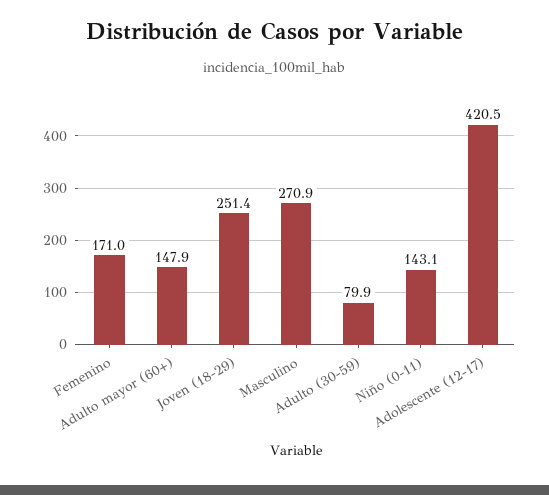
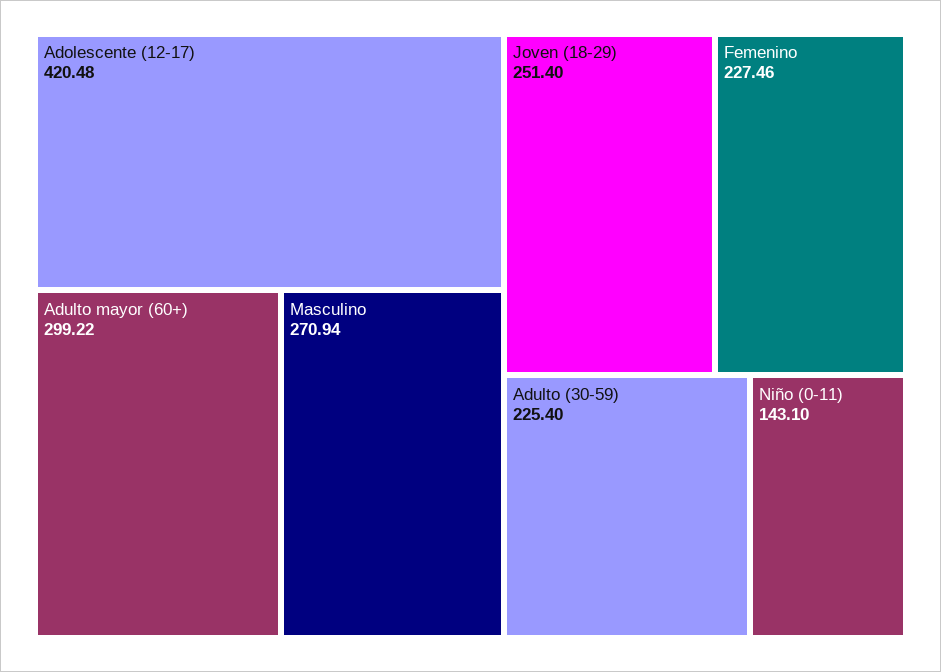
Femenino: 171 -> 227.46
Adulto mayor (60+): 147.9 -> 299.22
Adulto (30-59): 79.9 -> 225.4

